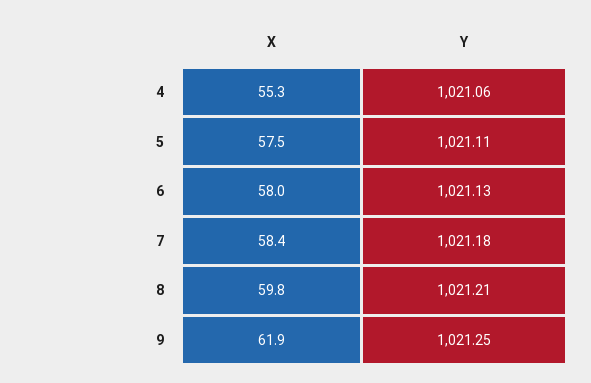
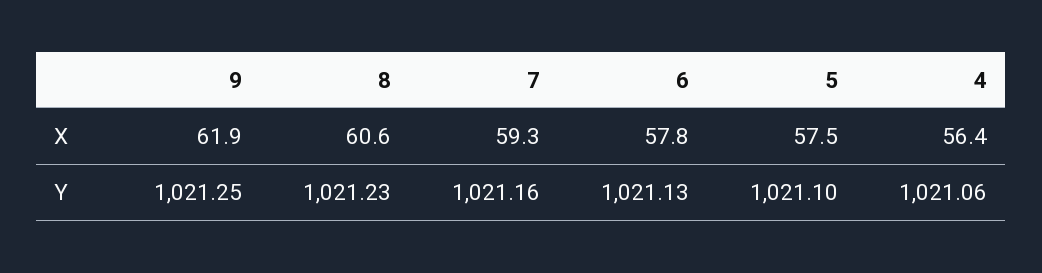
X, 4: 55.3 -> 56.4
Y, 5: 1021.11 -> 1021.1
X, 6: 58 -> 57.8
X, 7: 58.4 -> 59.3
Y, 7: 1021.18 -> 1021.16
X, 8: 59.8 -> 60.6
Y, 8: 1021.21 -> 1021.23

